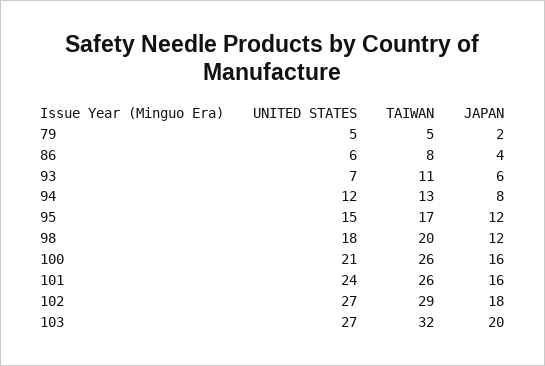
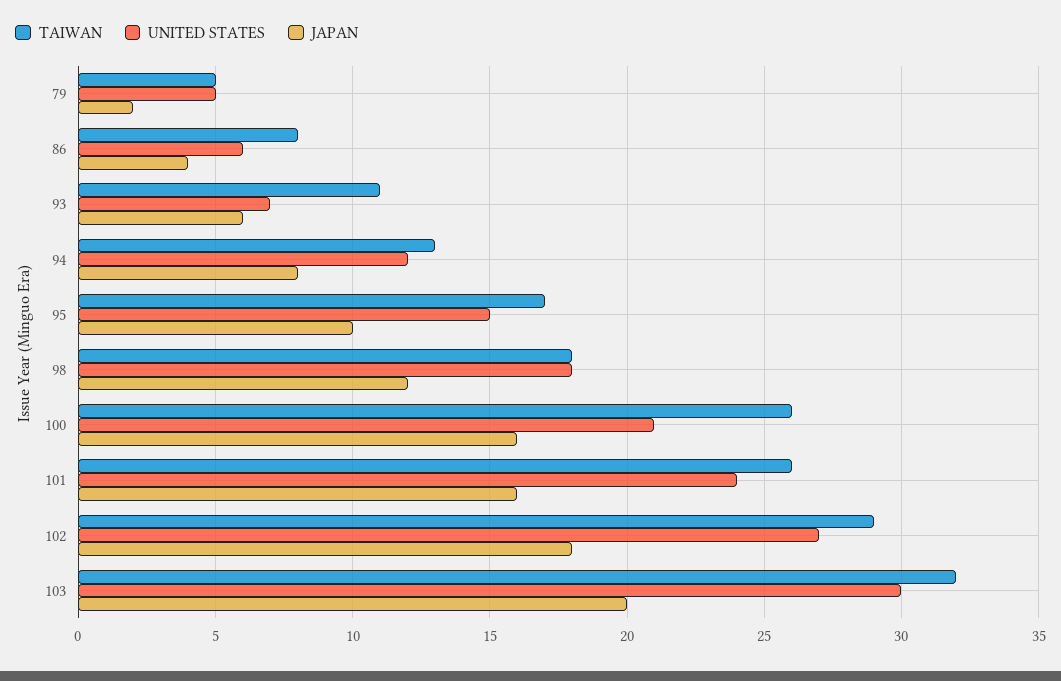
JAPAN, 95: 12 -> 10
TAIWAN, 98: 20 -> 18
UNITED STATES, 103: 27 -> 30

